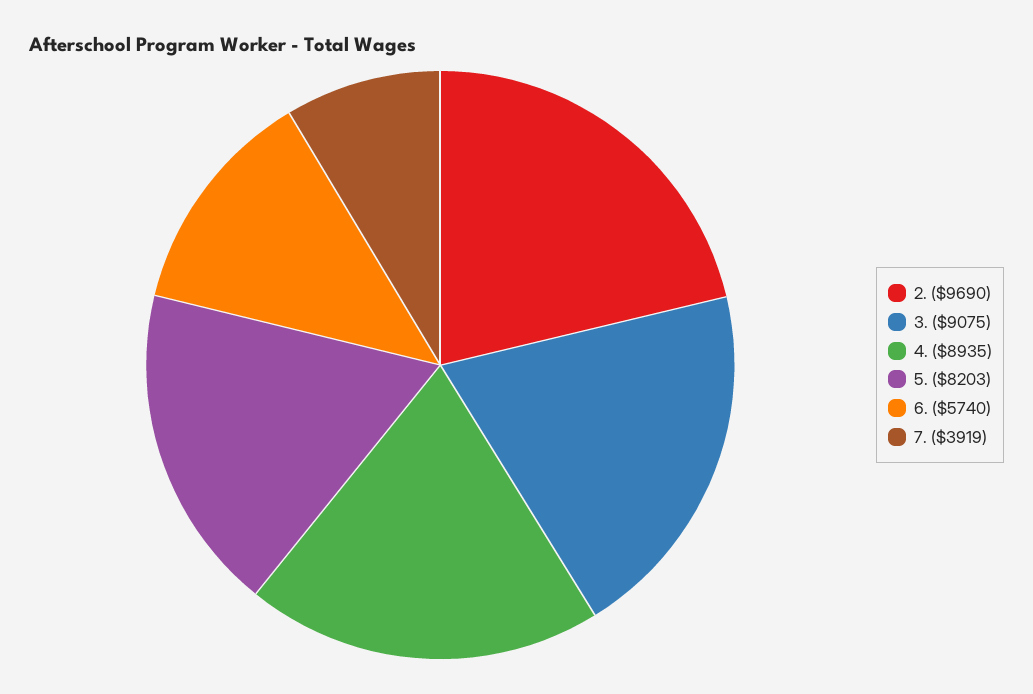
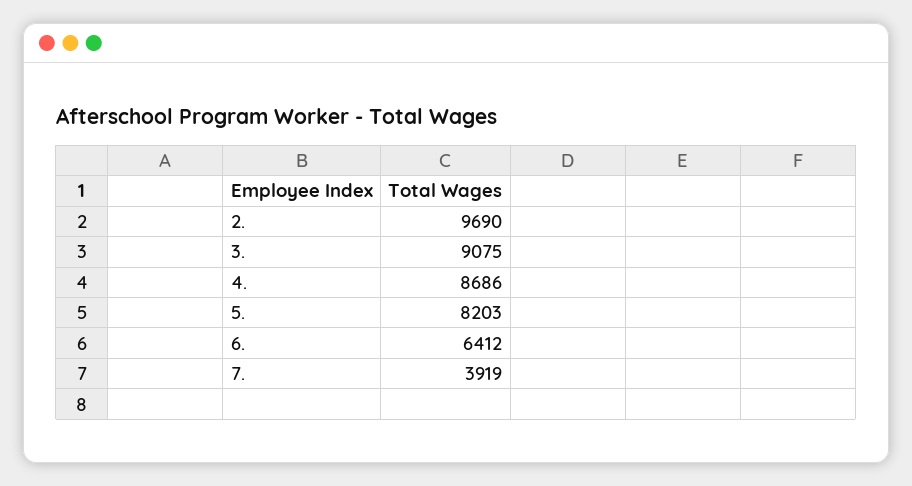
4.: 8935 -> 8686
6.: 5740 -> 6412

